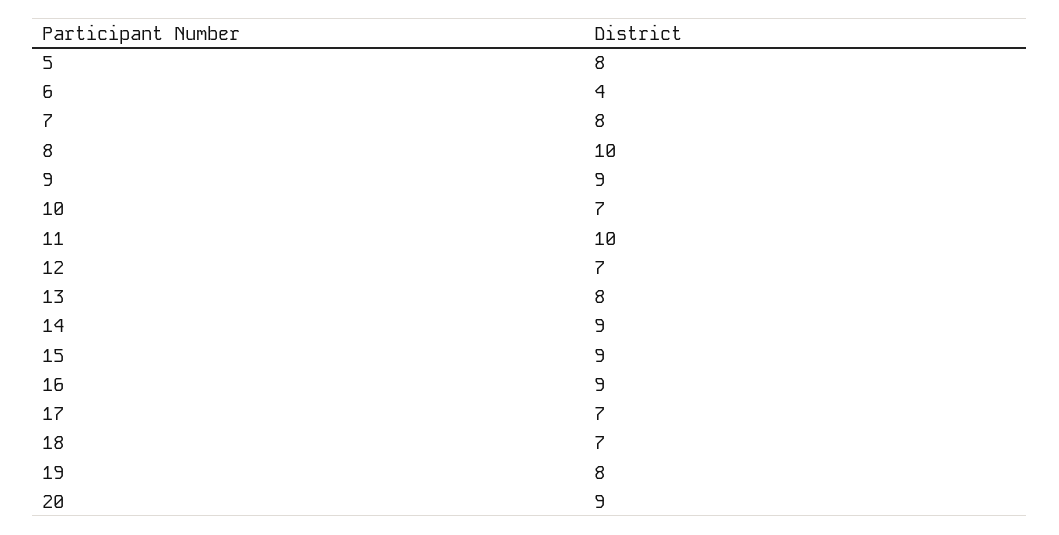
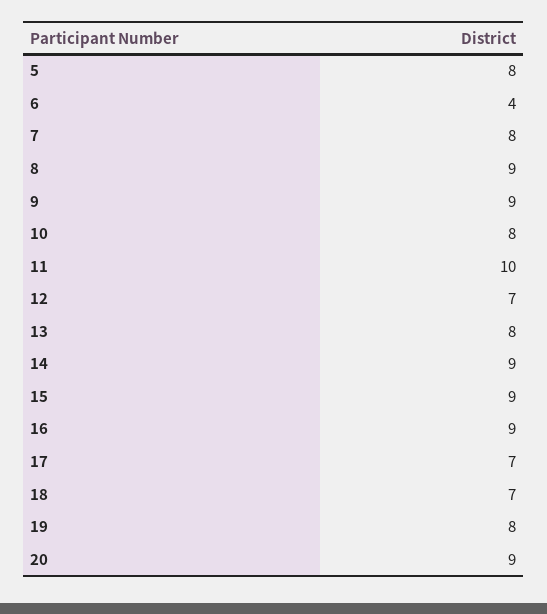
8: 10 -> 9
10: 7 -> 8

